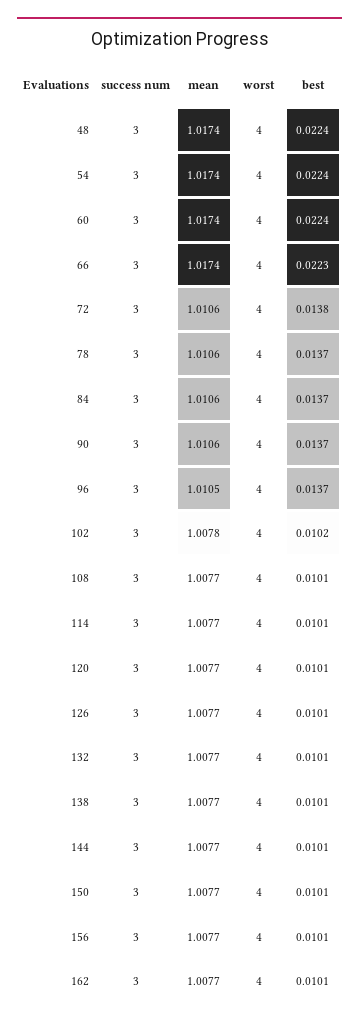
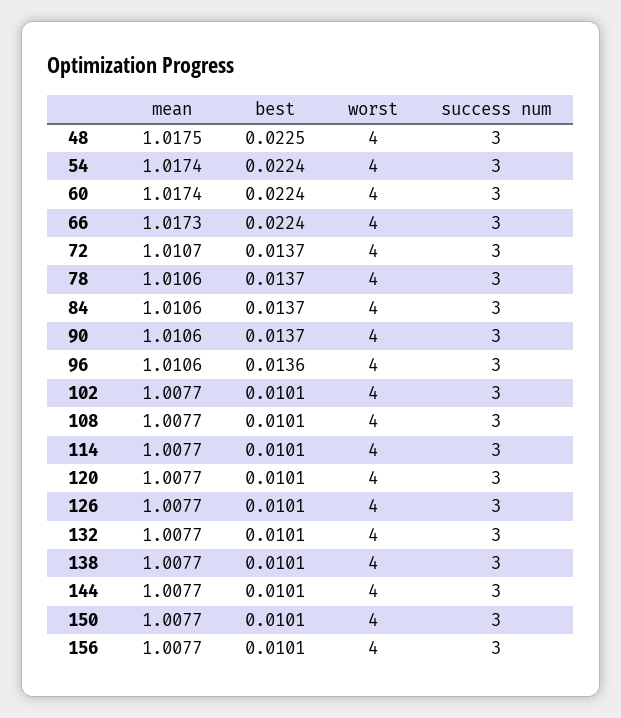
mean, 48: 1.0174 -> 1.0175
best, 48: 0.0224 -> 0.0225
mean, 66: 1.0174 -> 1.0173
best, 66: 0.0223 -> 0.0224
mean, 72: 1.0106 -> 1.0107
best, 72: 0.0138 -> 0.0137
mean, 96: 1.0105 -> 1.0106
best, 96: 0.0137 -> 0.0136
mean, 102: 1.0078 -> 1.0077
best, 102: 0.0102 -> 0.0101
success num, 162: 3 -> none
mean, 162: 1.0077 -> none
worst, 162: 4 -> none
best, 162: 0.0101 -> none

